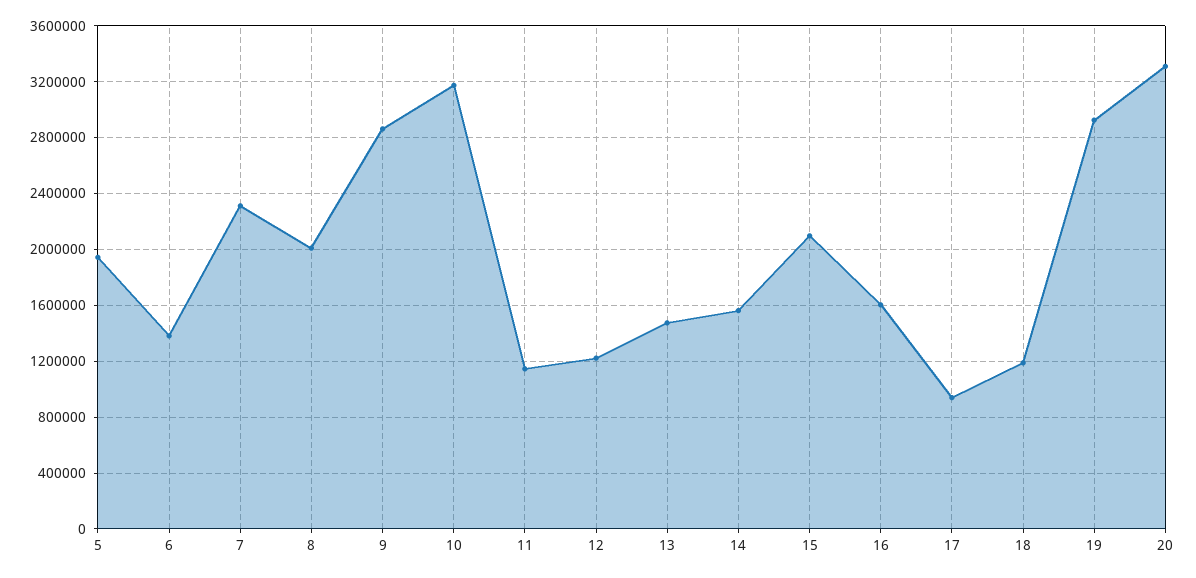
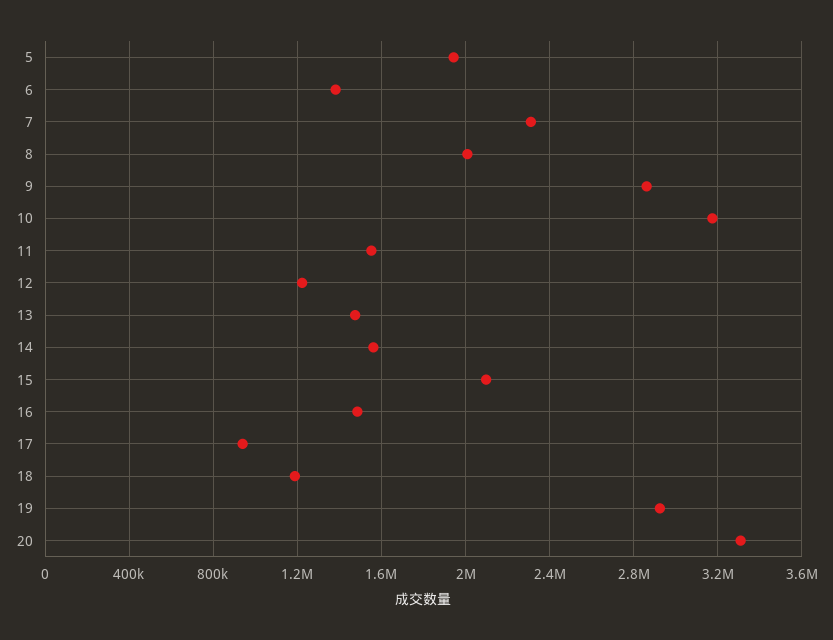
11: 1150000 -> 1550000
16: 1600000 -> 1500000

